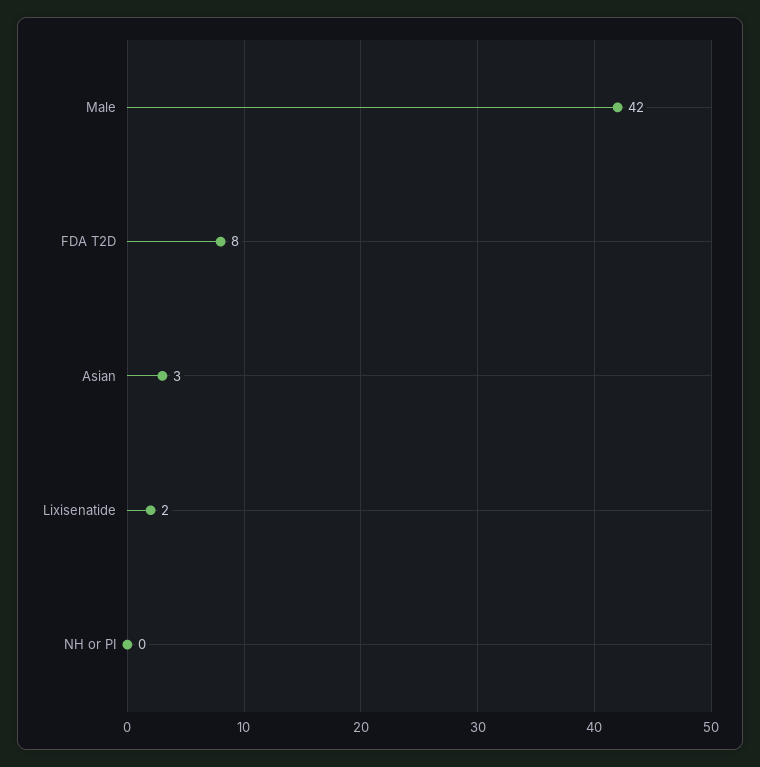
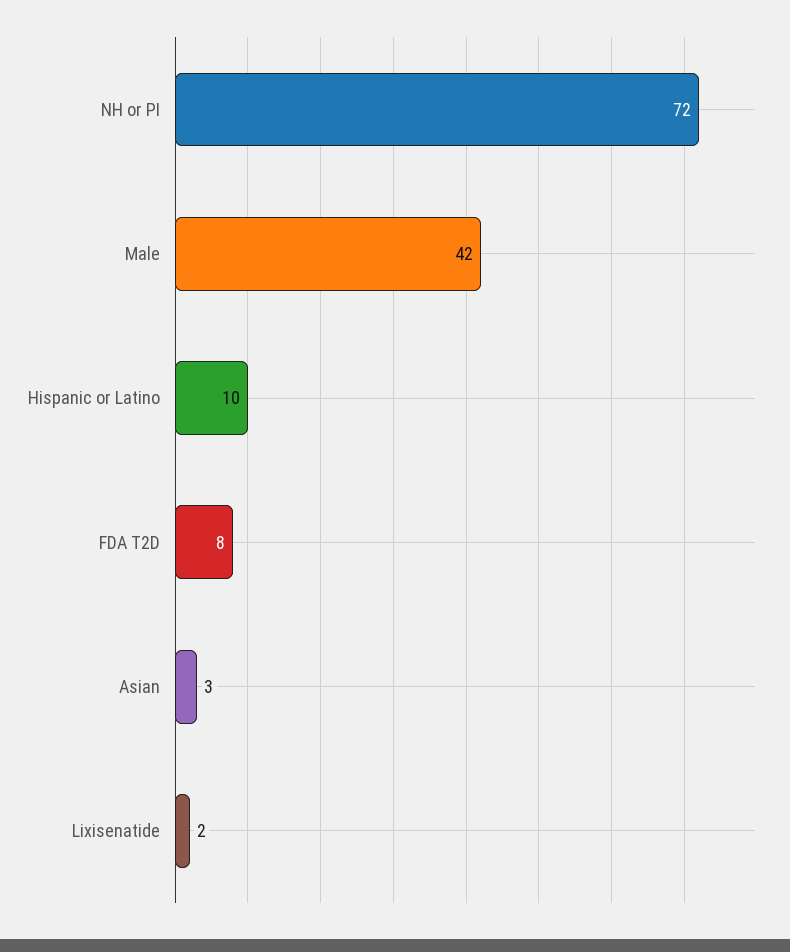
NH or PI: 0 -> 72
Hispanic or Latino: none -> 10

